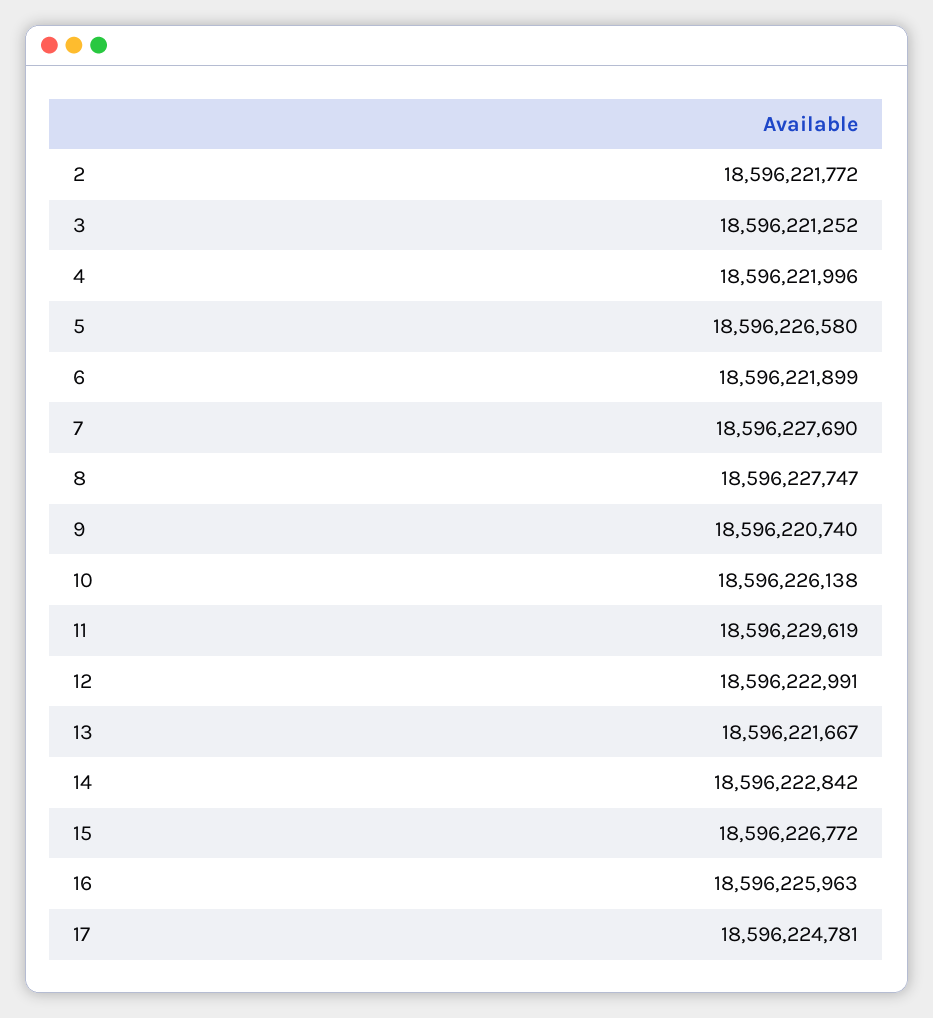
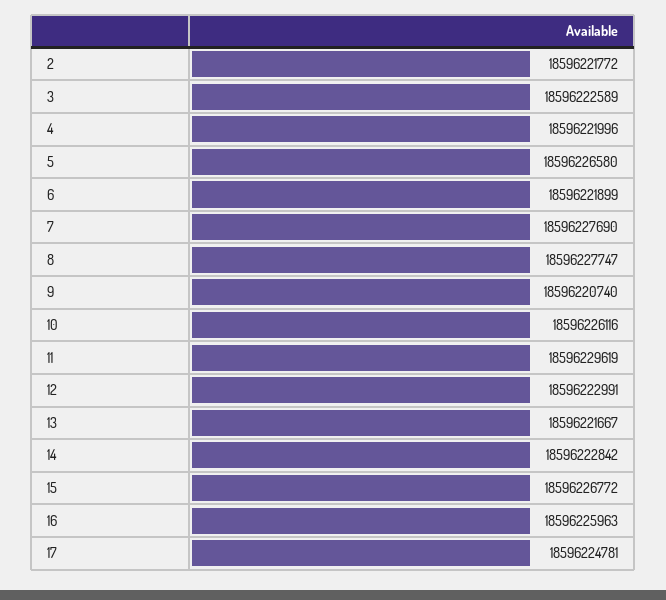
3: 18596221252 -> 18596222589
10: 18596226138 -> 18596226116

